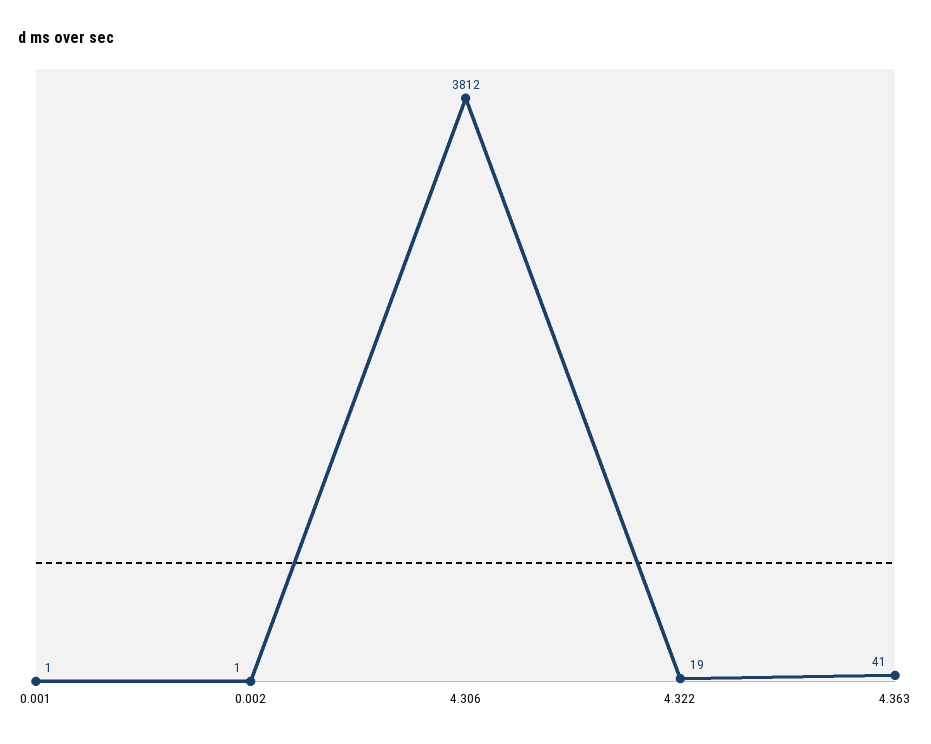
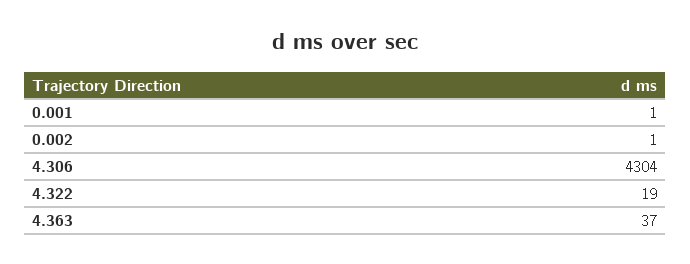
4.306: 3812 -> 4304
4.363: 41 -> 37

